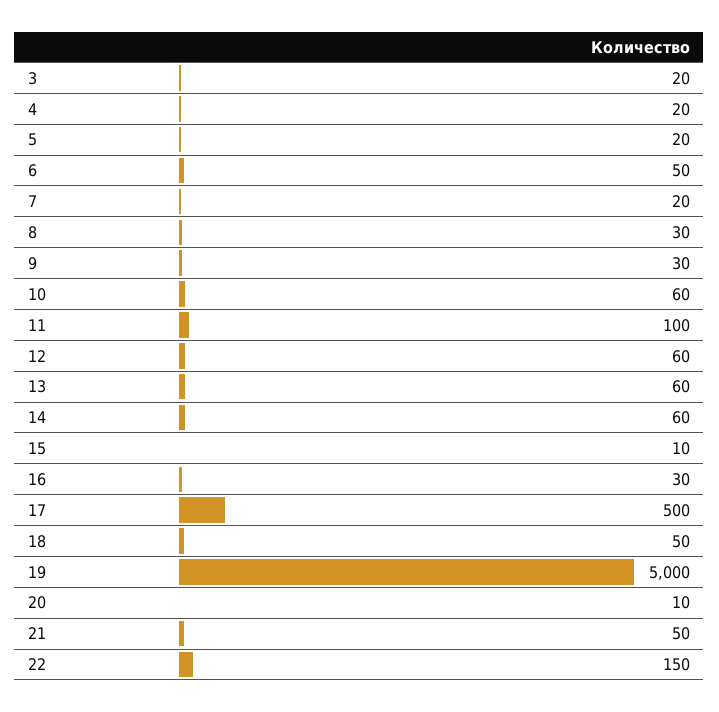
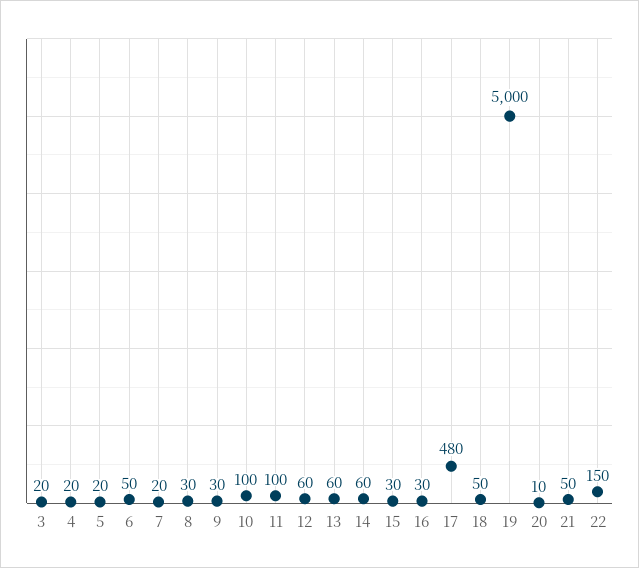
10: 60 -> 100
15: 10 -> 30
17: 500 -> 480

